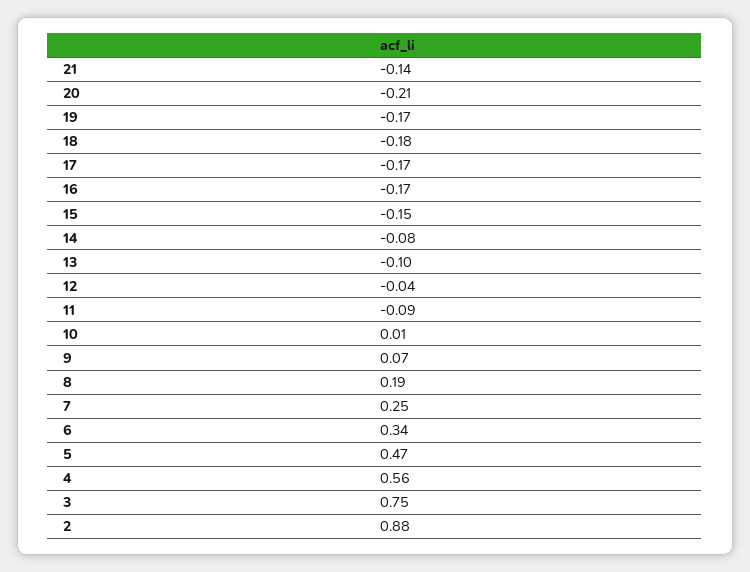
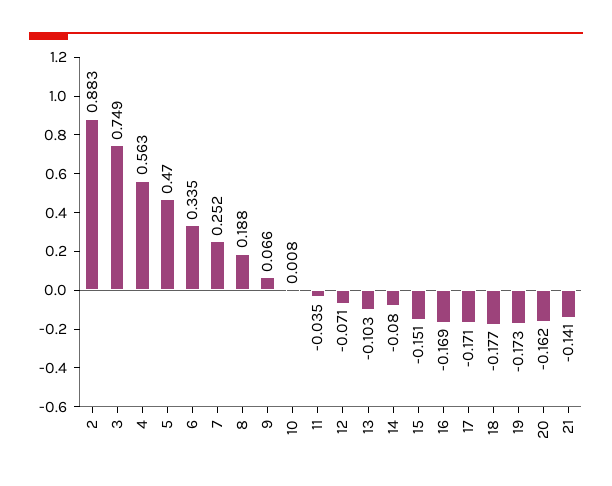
20: -0.21 -> -0.162
12: -0.04 -> -0.071
11: -0.09 -> -0.035

